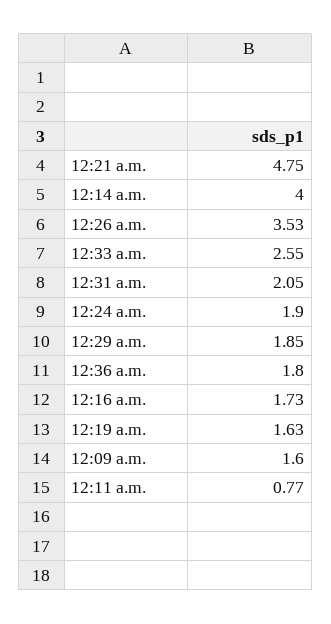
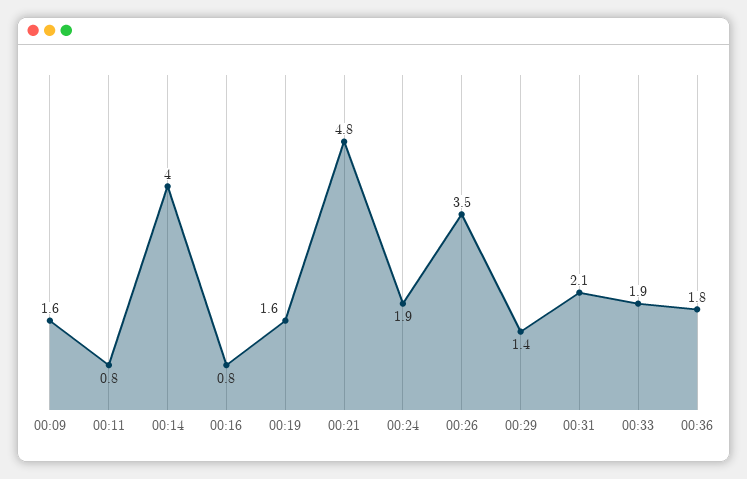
12:33 a.m.: 2.55 -> 1.9
12:29 a.m.: 1.85 -> 1.4
12:16 a.m.: 1.73 -> 0.8

